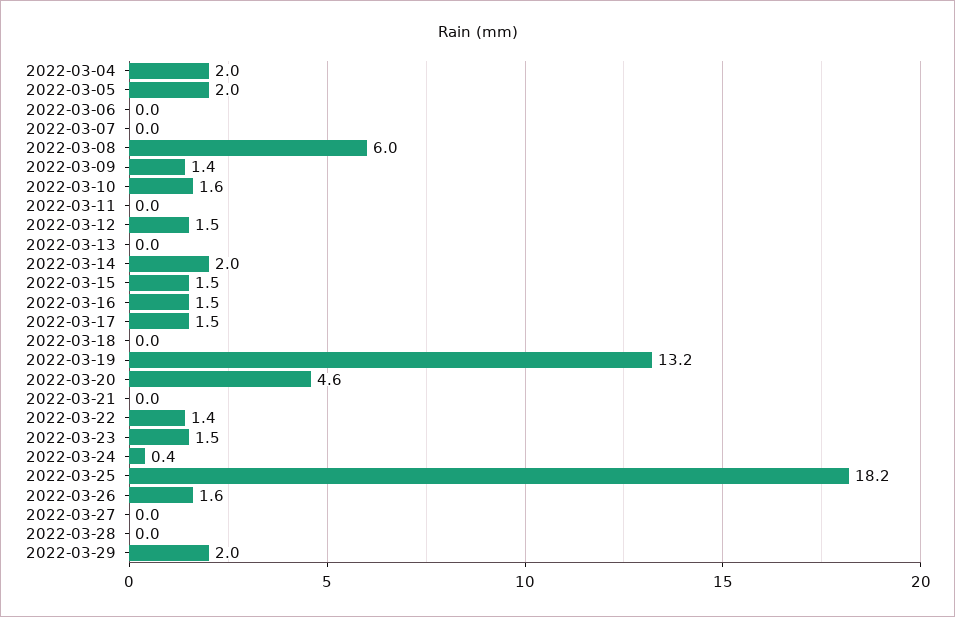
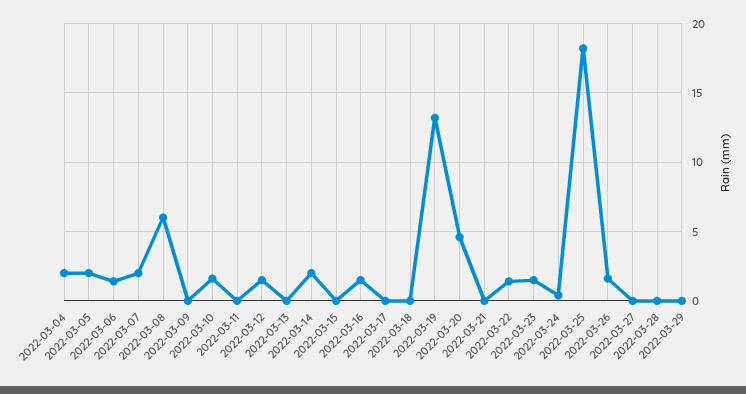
2022-03-06: 0 -> 1.5
2022-03-07: 0 -> 2
2022-03-09: 1.4 -> 0
2022-03-15: 1.5 -> 0
2022-03-17: 1.5 -> 0
2022-03-29: 2 -> 0

